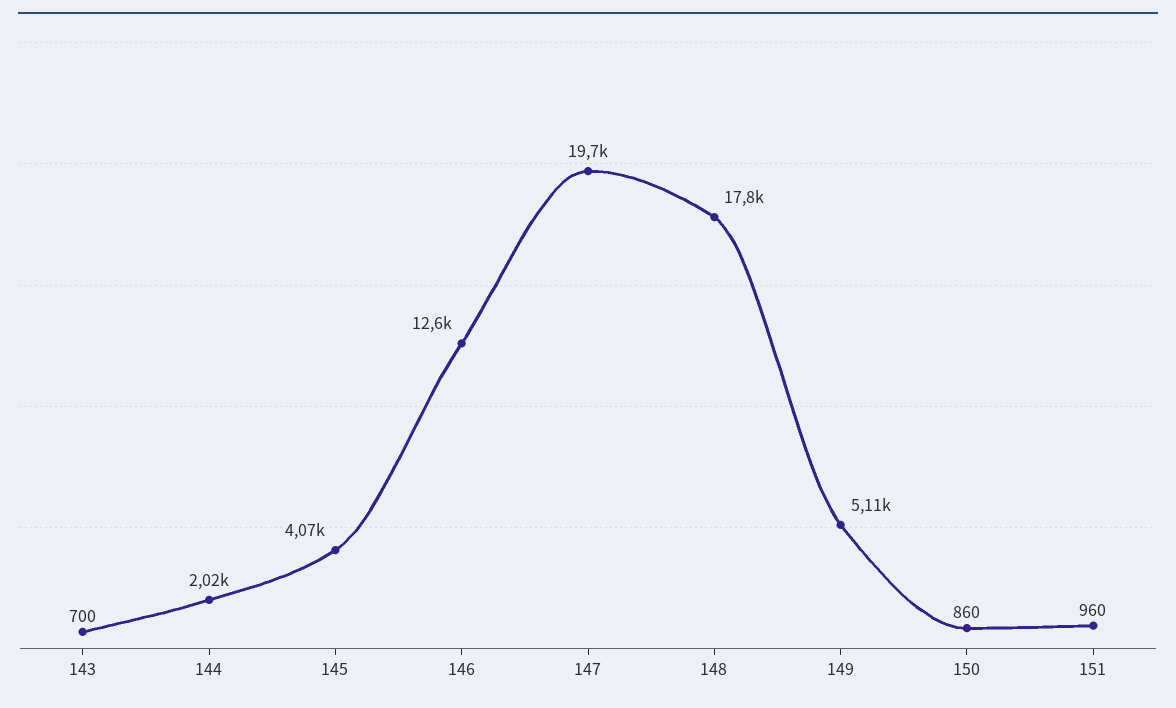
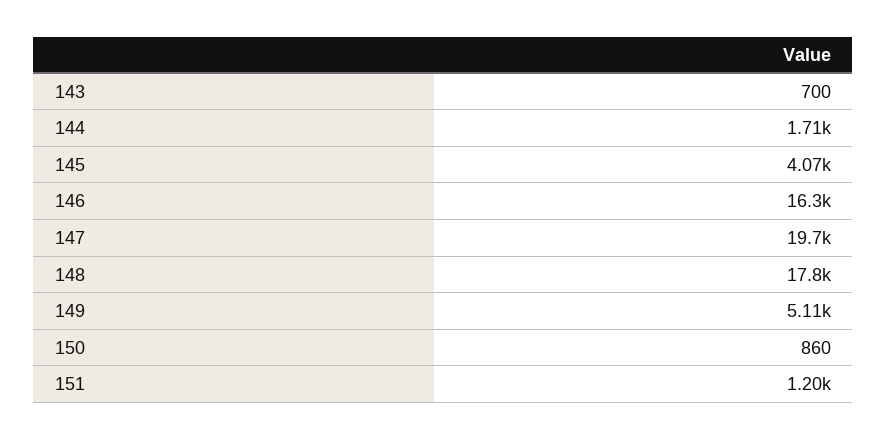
144: 2020 -> 1710
146: 12600 -> 16300
151: 960 -> 1200

